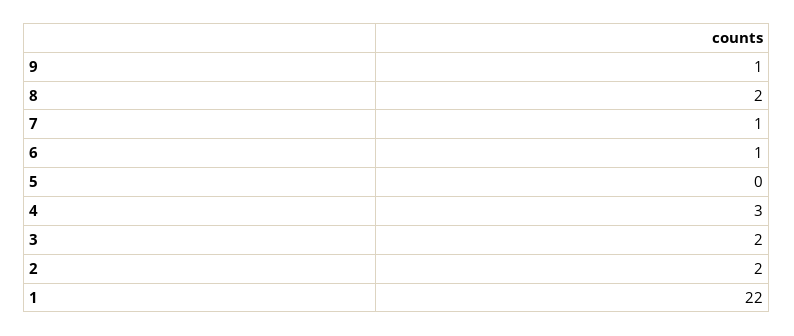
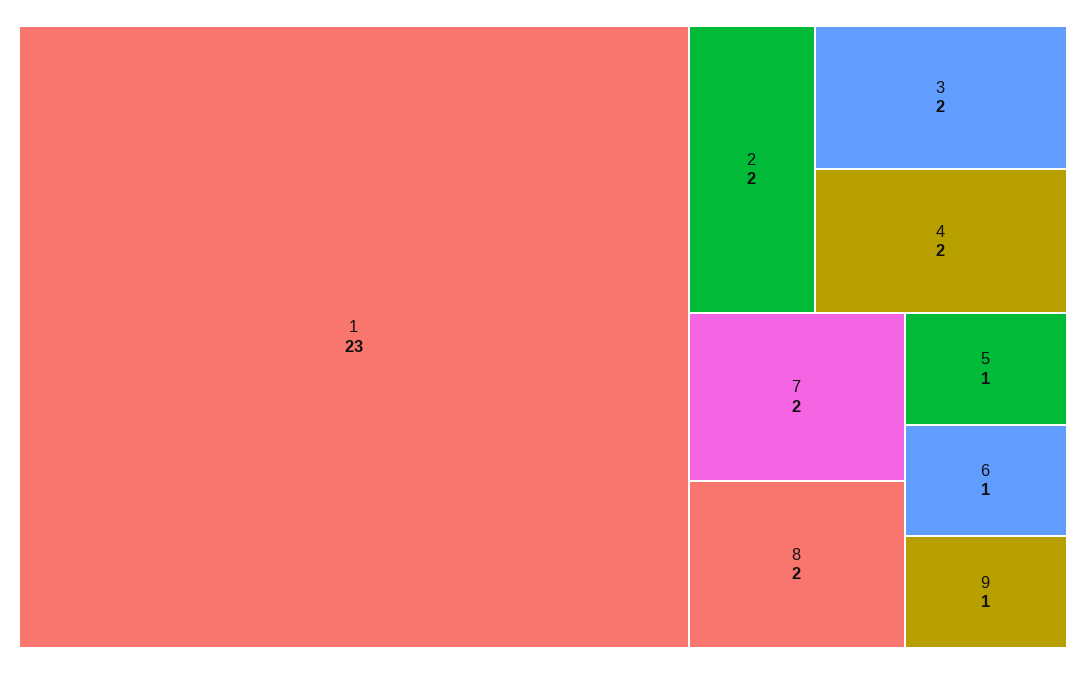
7: 1 -> 2
5: 0 -> 1
4: 3 -> 2
1: 22 -> 23

